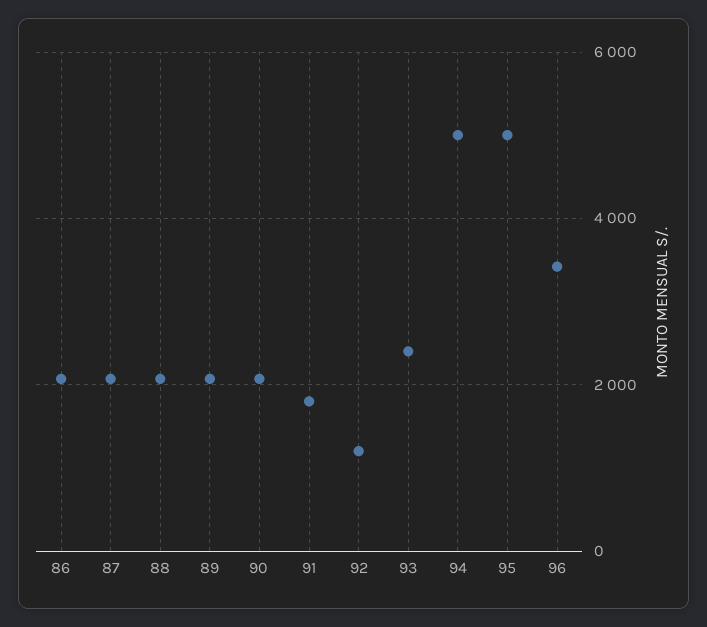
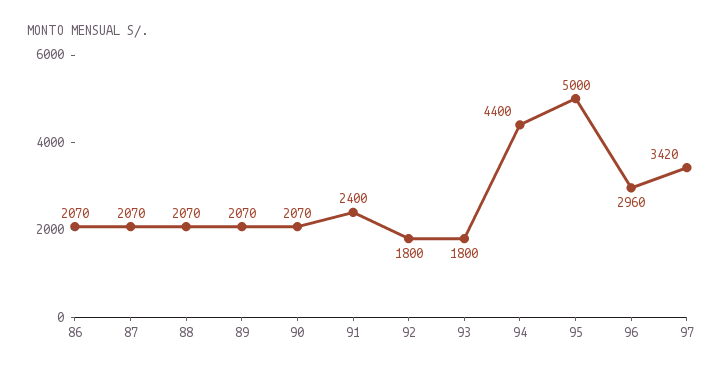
91: 1800 -> 2400
92: 1200 -> 1800
93: 2400 -> 1800
94: 5000 -> 4400
96: 3400 -> 2960
97: none -> 3420

